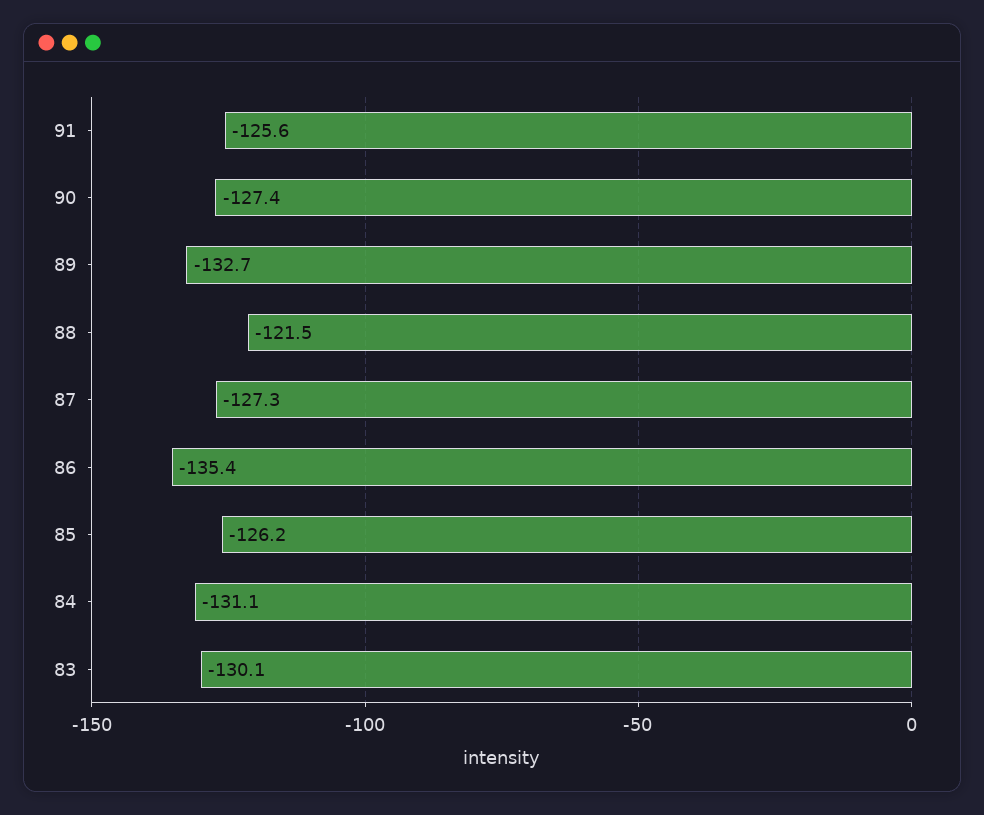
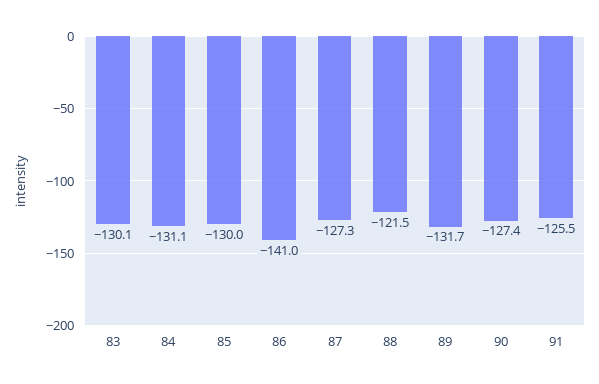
91: -125.6 -> -125.5
89: -132.7 -> -131.7
86: -135.4 -> -141
85: -126.2 -> -130

